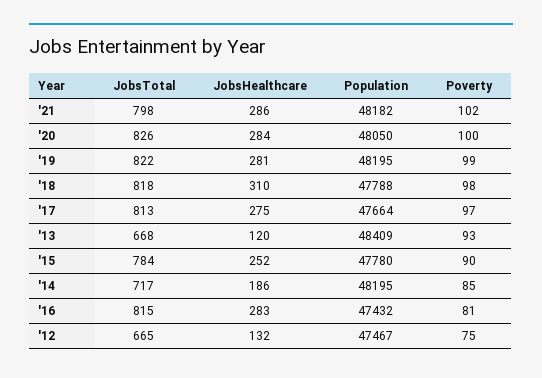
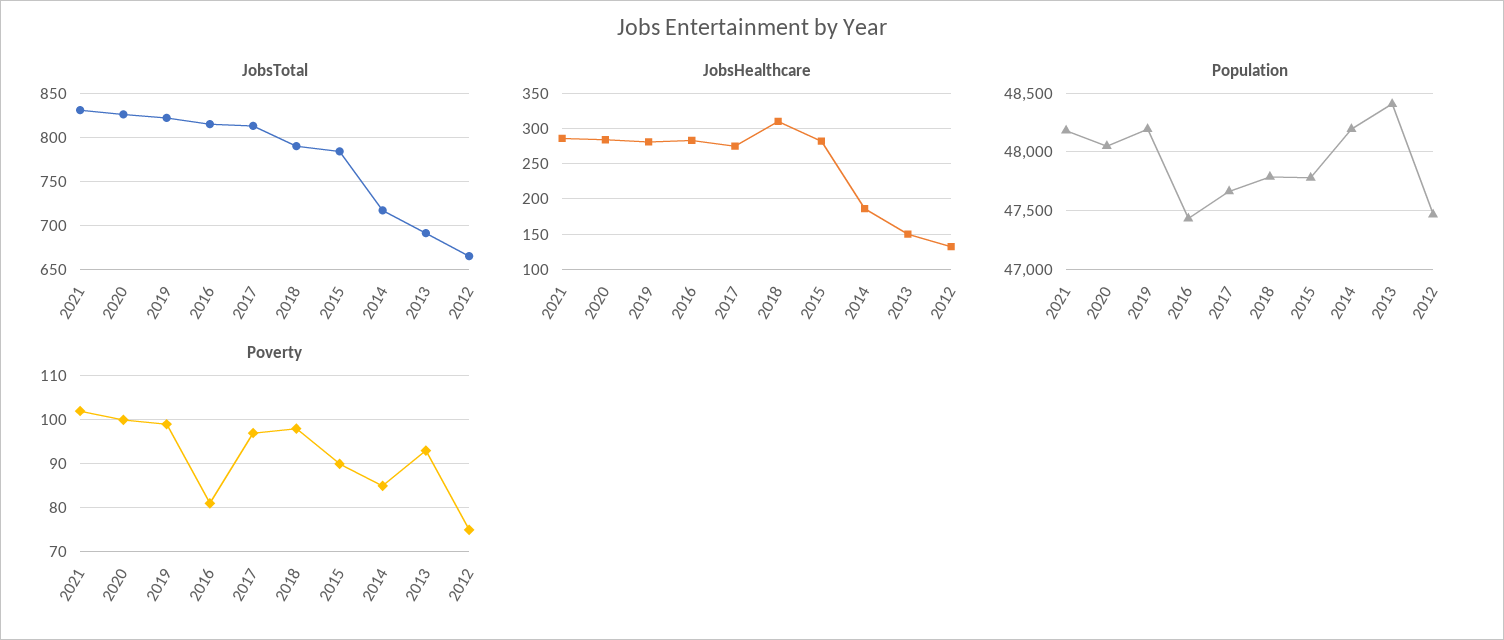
JobsTotal, '21: 798 -> 830
JobsTotal, '18: 818 -> 790
JobsTotal, '13: 668 -> 690
JobsHealthcare, '13: 120 -> 150
JobsHealthcare, '15: 252 -> 280

